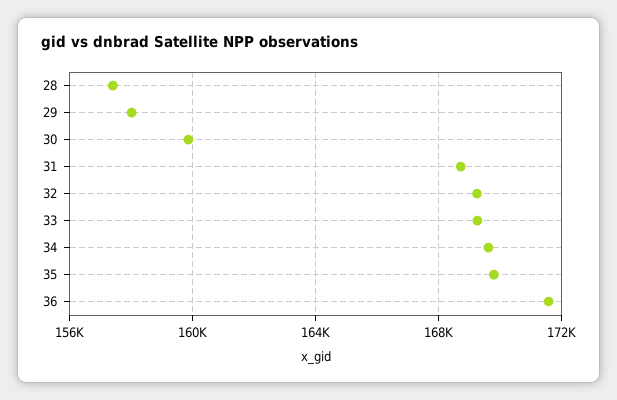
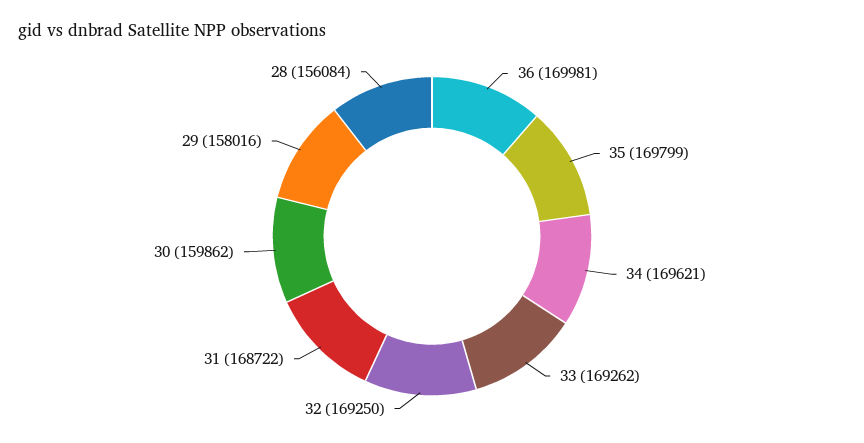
28: 157500 -> 156084
36: 171500 -> 169981

